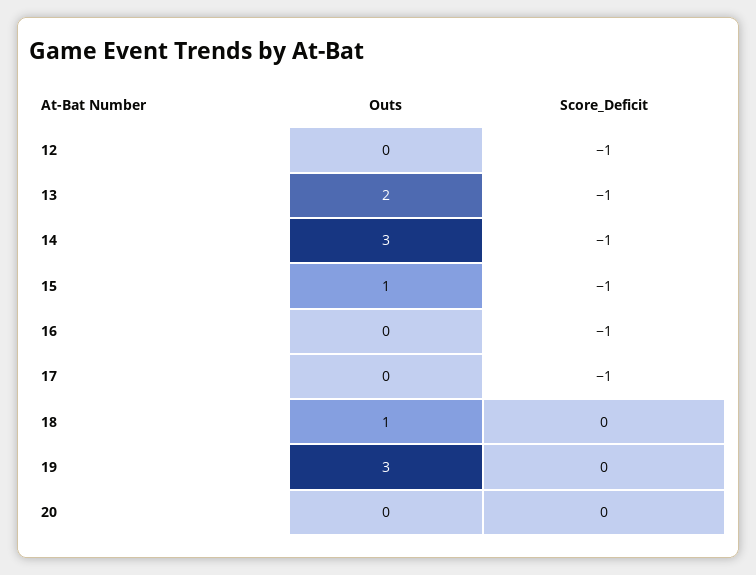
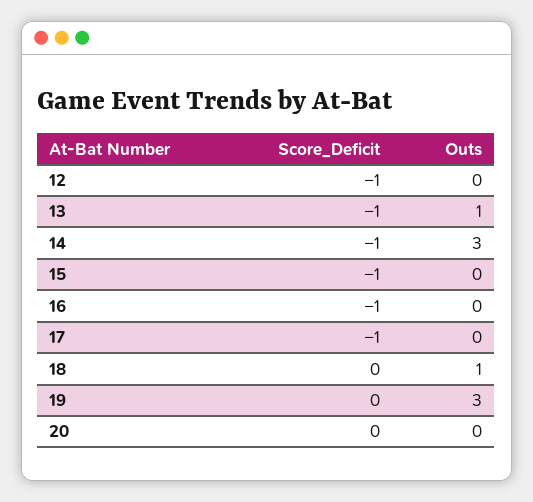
Outs, 13: 2 -> 1
Outs, 15: 1 -> 0

